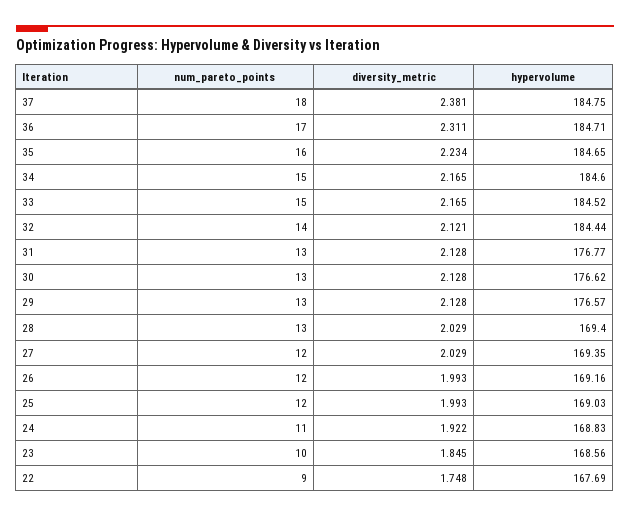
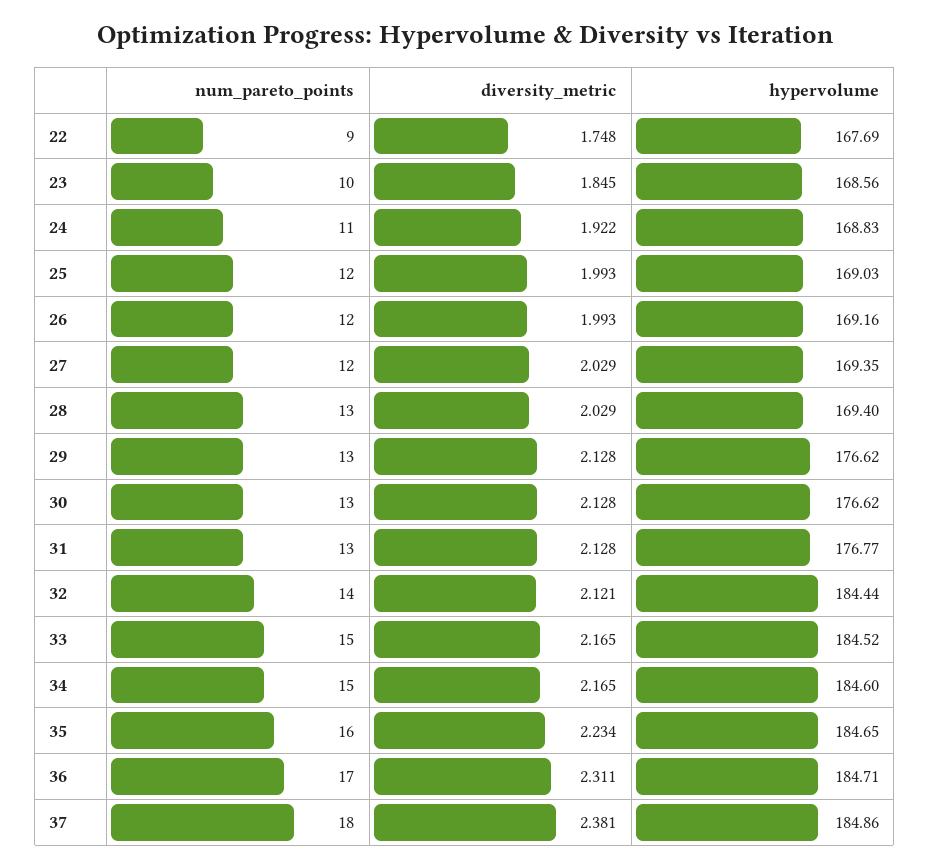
hypervolume, 37: 184.75 -> 184.86
hypervolume, 29: 176.57 -> 176.62

